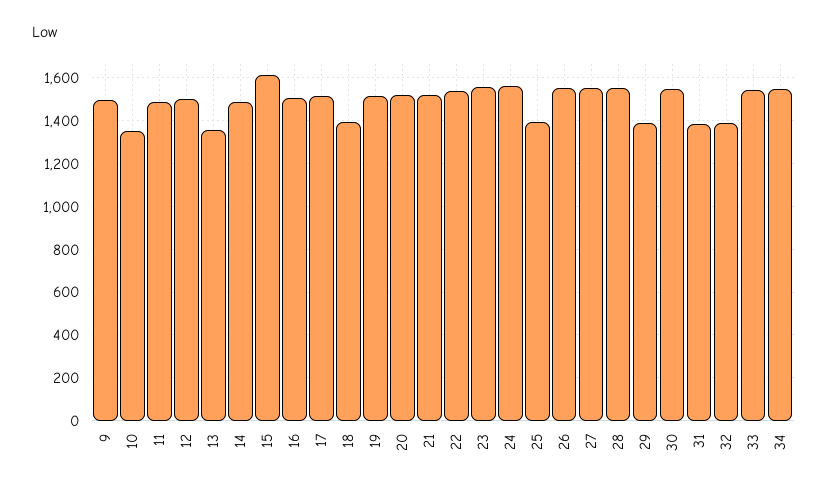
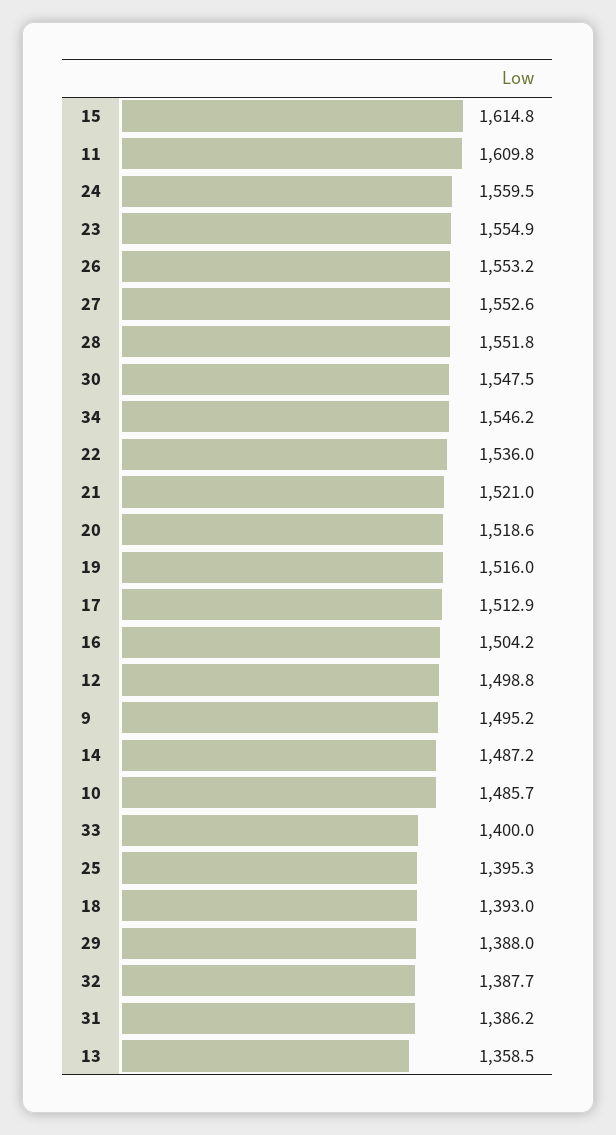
10: 1350 -> 1485.7
11: 1500 -> 1609.8
33: 1550 -> 1400

